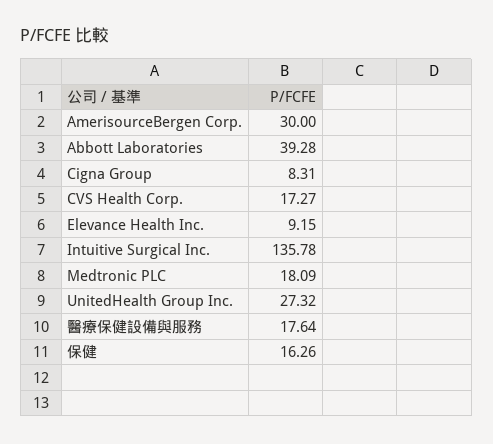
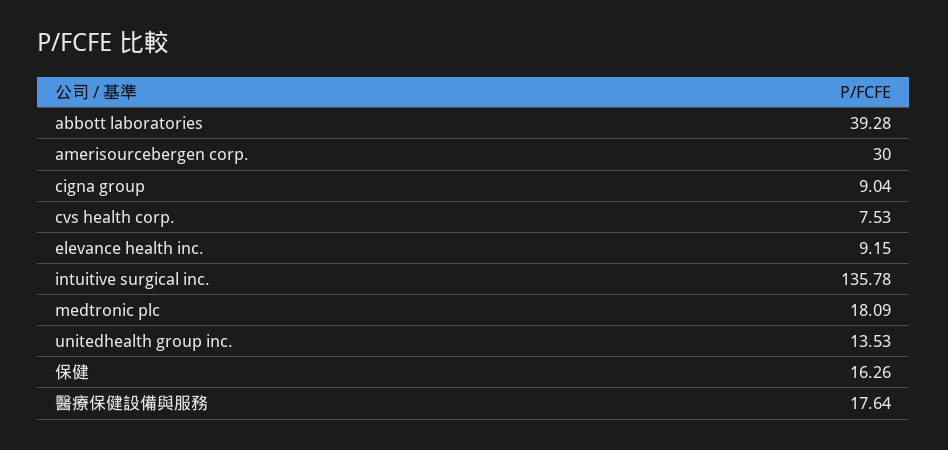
Cigna Group: 8.31 -> 9.04
CVS Health Corp.: 17.27 -> 7.53
UnitedHealth Group Inc.: 27.32 -> 13.53

